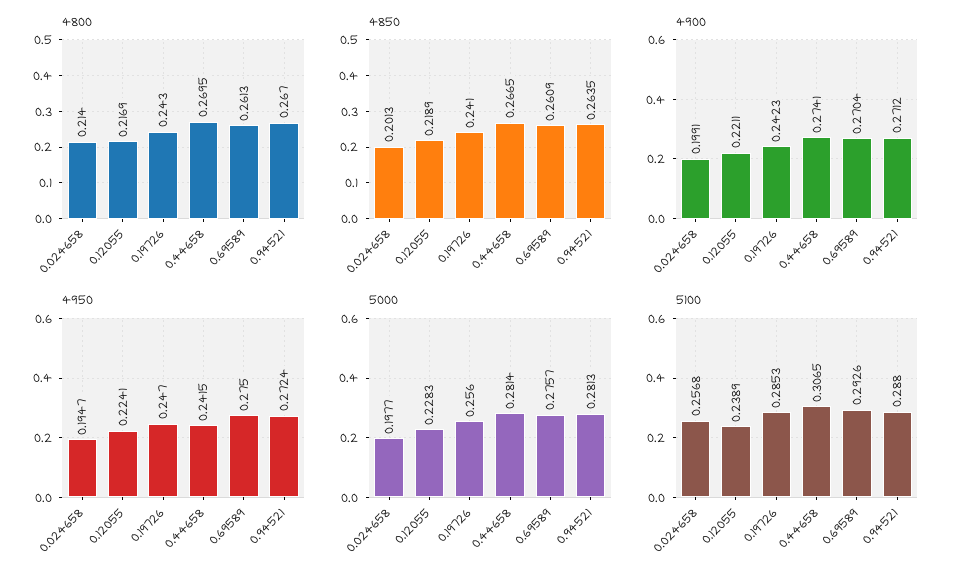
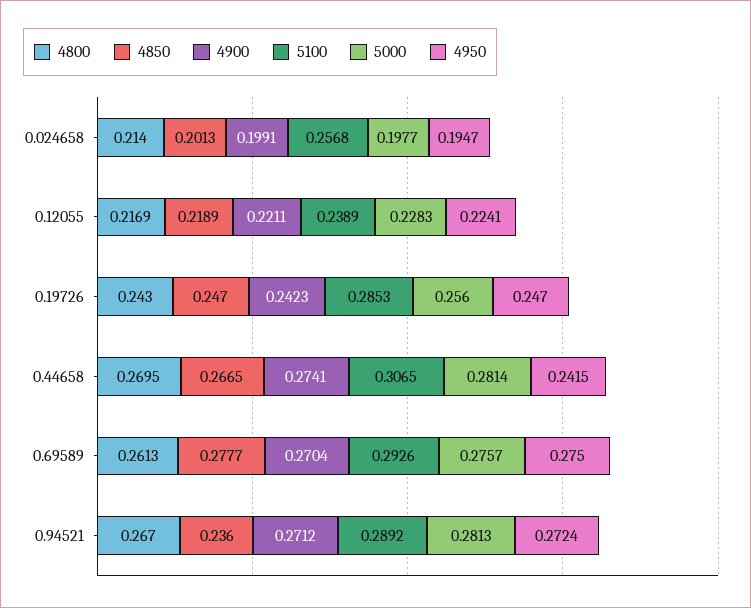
4850, 0.19726: 0.241 -> 0.247
4850, 0.69589: 0.2609 -> 0.2777
4850, 0.94521: 0.2635 -> 0.236
5100, 0.94521: 0.288 -> 0.2892

